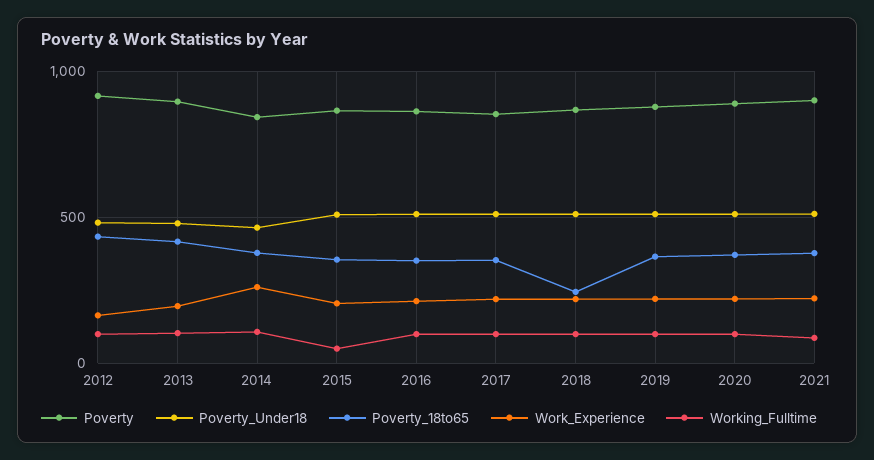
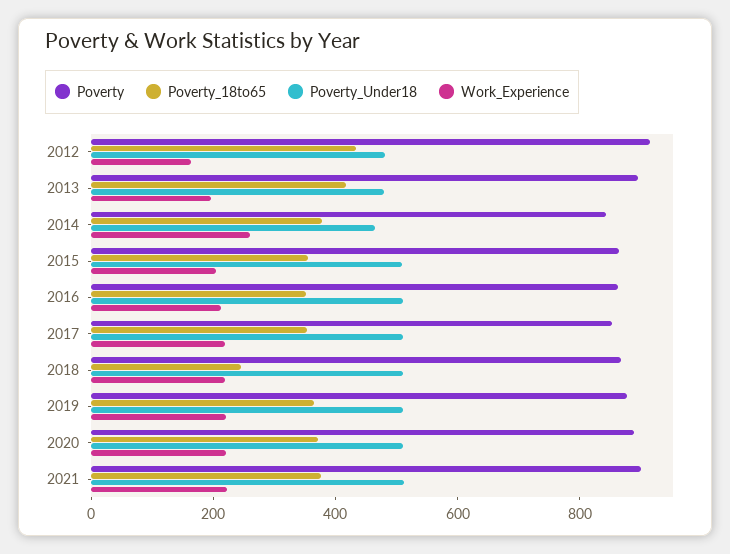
Working_Fulltime, 2012: 100 -> none
Working_Fulltime, 2013: 100 -> none
Working_Fulltime, 2014: 100 -> none
Working_Fulltime, 2015: 50 -> none
Working_Fulltime, 2016: 100 -> none
Working_Fulltime, 2017: 100 -> none
Working_Fulltime, 2018: 100 -> none
Working_Fulltime, 2019: 100 -> none
Working_Fulltime, 2020: 100 -> none
Working_Fulltime, 2021: 100 -> none

